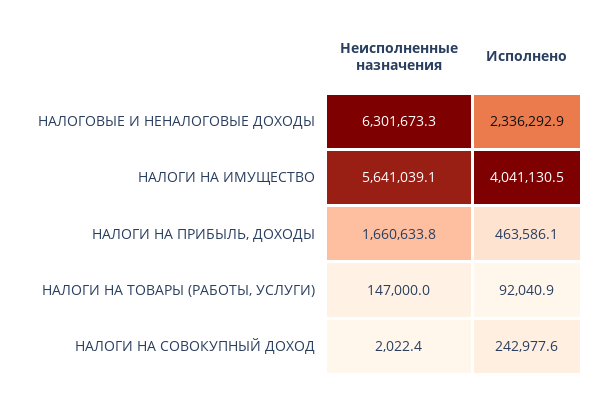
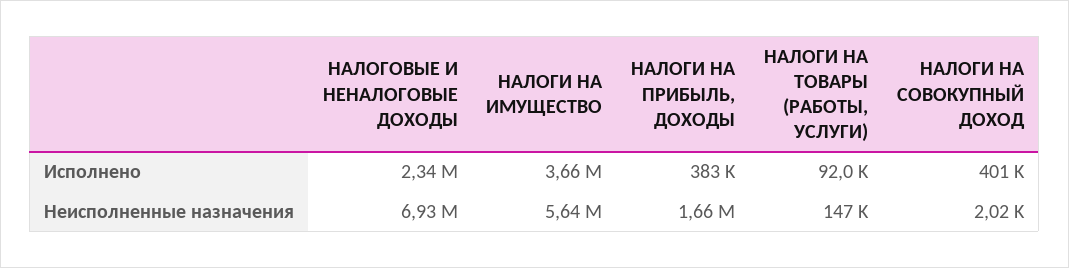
Неисполненные назначения, НАЛОГОВЫЕ И НЕНАЛОГОВЫЕ ДОХОДЫ: 6301673.3 -> 6930000
Исполнено, НАЛОГИ НА ИМУЩЕСТВО: 4041130.5 -> 3660000
Исполнено, НАЛОГИ НА ПРИБЫЛЬ, ДОХОДЫ: 463586.1 -> 383000
Исполнено, НАЛОГИ НА СОВОКУПНЫЙ ДОХОД: 242977.6 -> 401000

